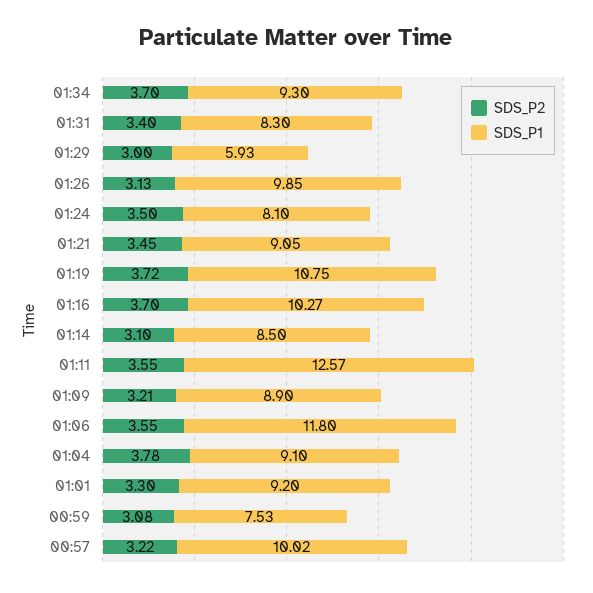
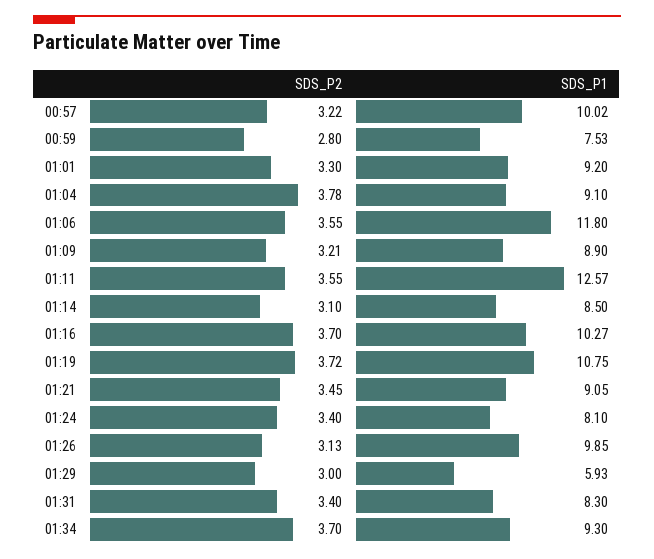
SDS_P2, 01:24: 3.5 -> 3.4
SDS_P2, 00:59: 3.08 -> 2.8

